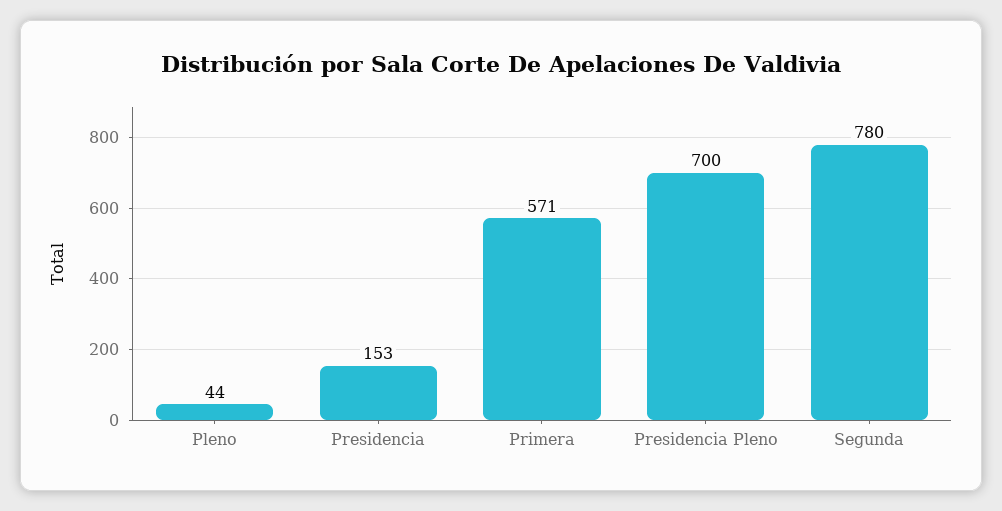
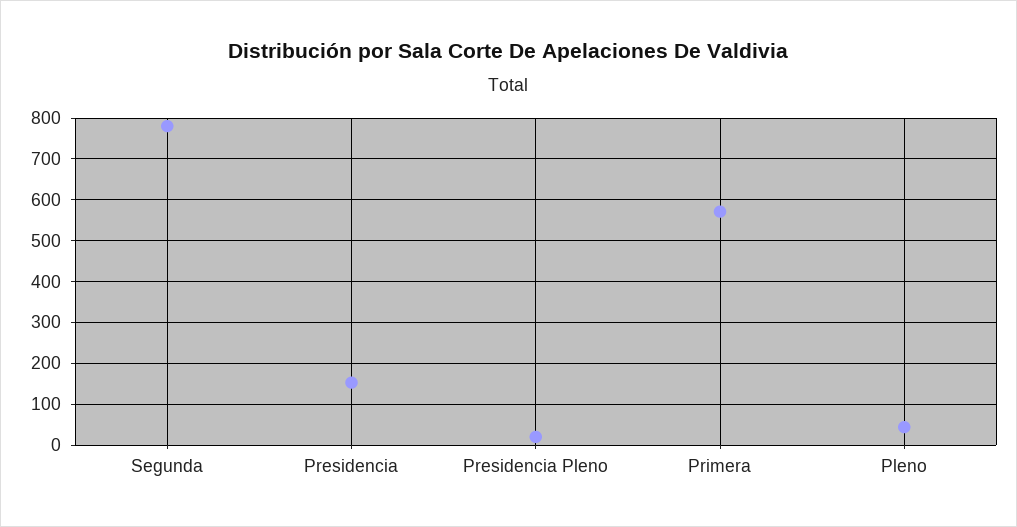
Presidencia Pleno: 700 -> 20

